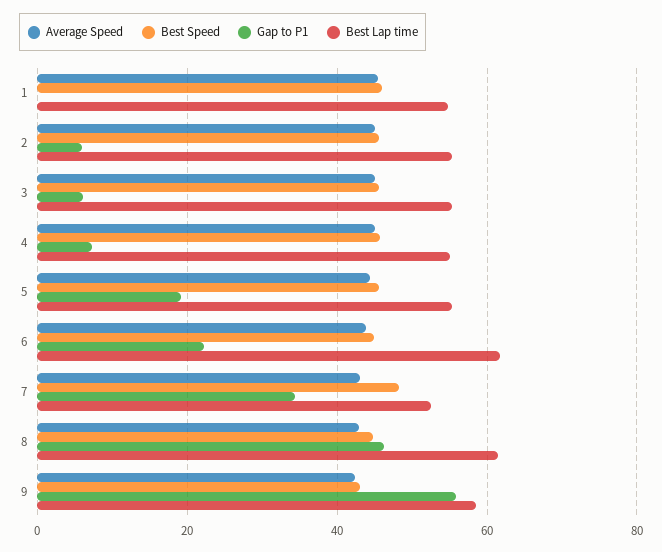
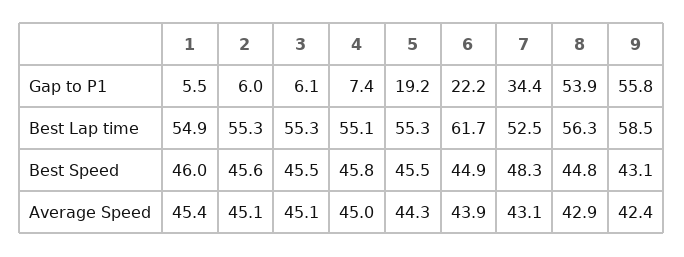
Gap to P1, 1: 0 -> 5.5
Gap to P1, 8: 46 -> 53.9
Best Lap time, 8: 62 -> 56.3

